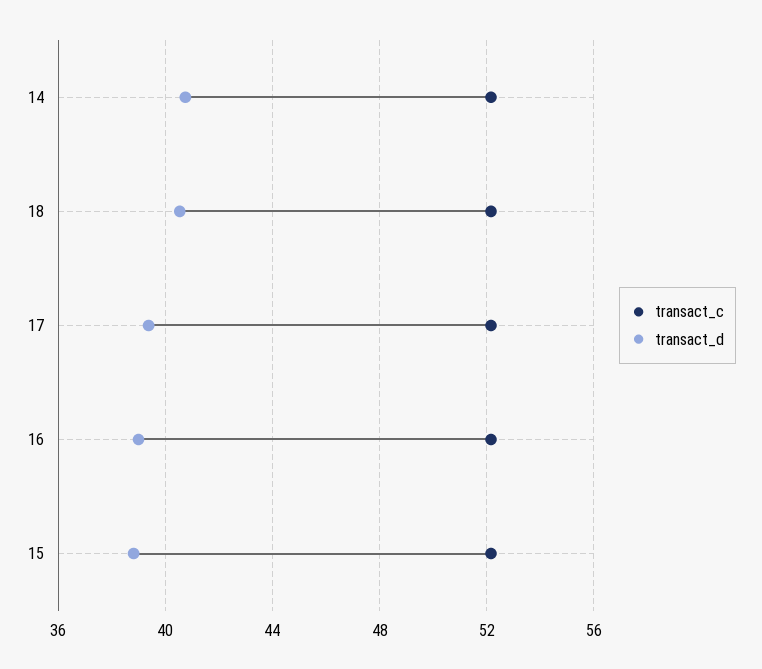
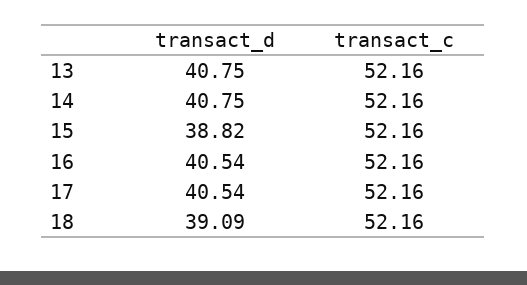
transact_d, 18: 40.5 -> 39.09
transact_d, 17: 39.5 -> 40.54
transact_d, 16: 39 -> 40.54
transact_d, 13: none -> 40.75
transact_c, 13: none -> 52.16

